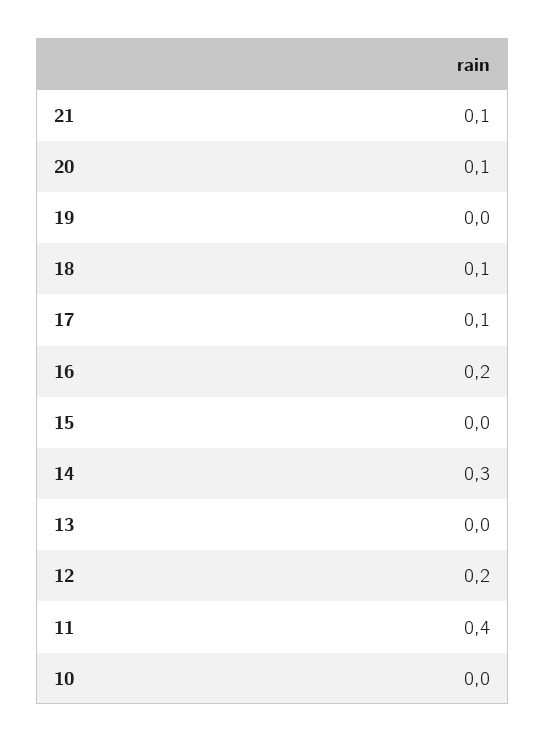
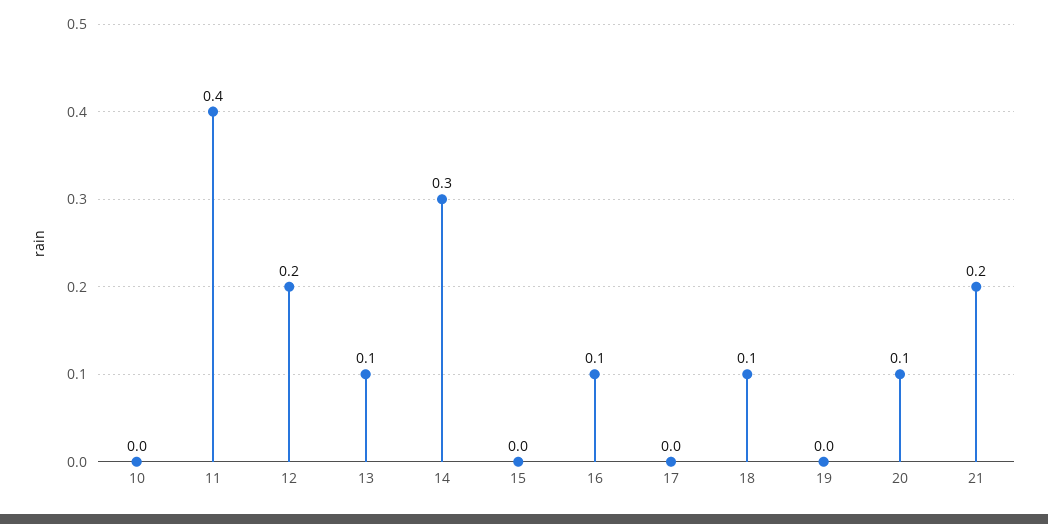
21: 0.1 -> 0.2
17: 0.1 -> 0
16: 0.2 -> 0.1
13: 0 -> 0.1

